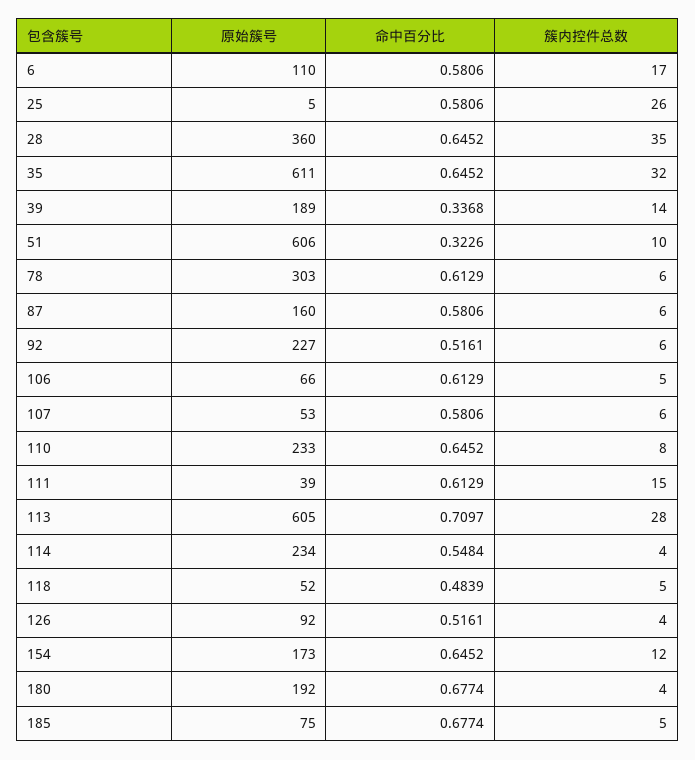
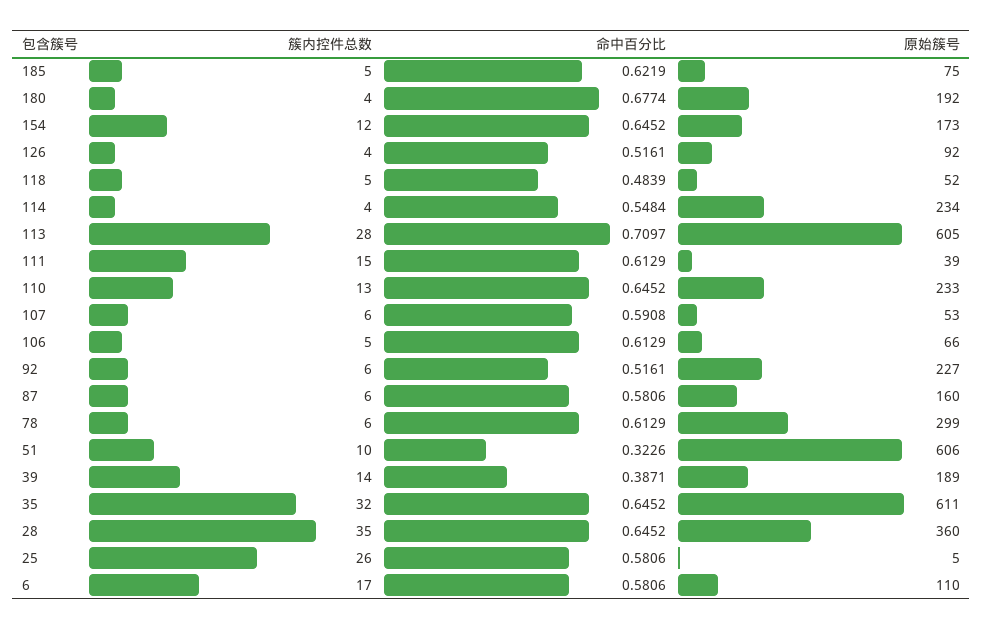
命中百分比, 39: 0.3368 -> 0.3871
原始簇号, 78: 303 -> 299
命中百分比, 107: 0.5806 -> 0.5908
簇内控件总数, 110: 8 -> 13
命中百分比, 185: 0.6774 -> 0.6219

